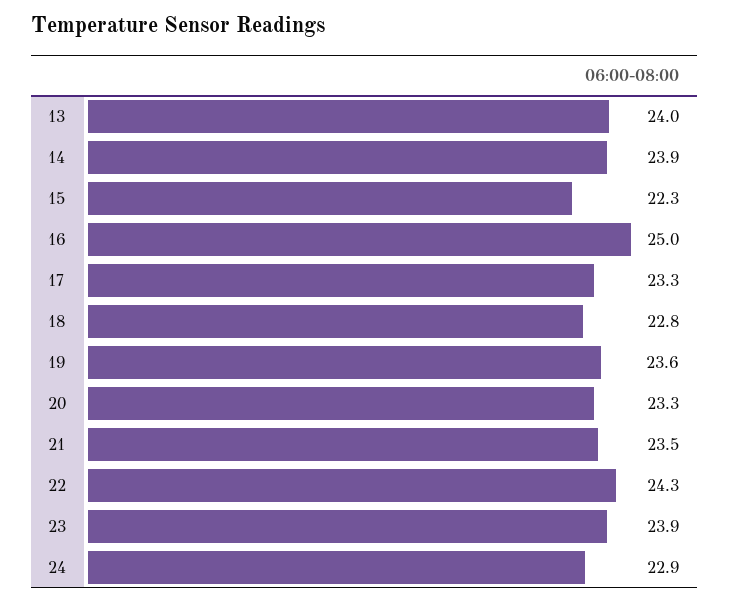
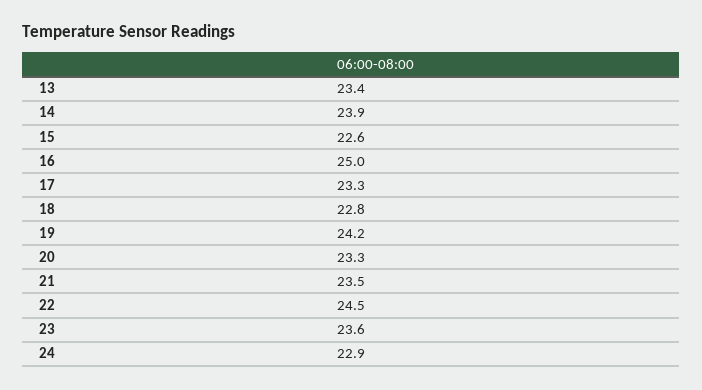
13: 24 -> 23.4
15: 22.3 -> 22.6
19: 23.6 -> 24.2
22: 24.3 -> 24.5
23: 23.9 -> 23.6

